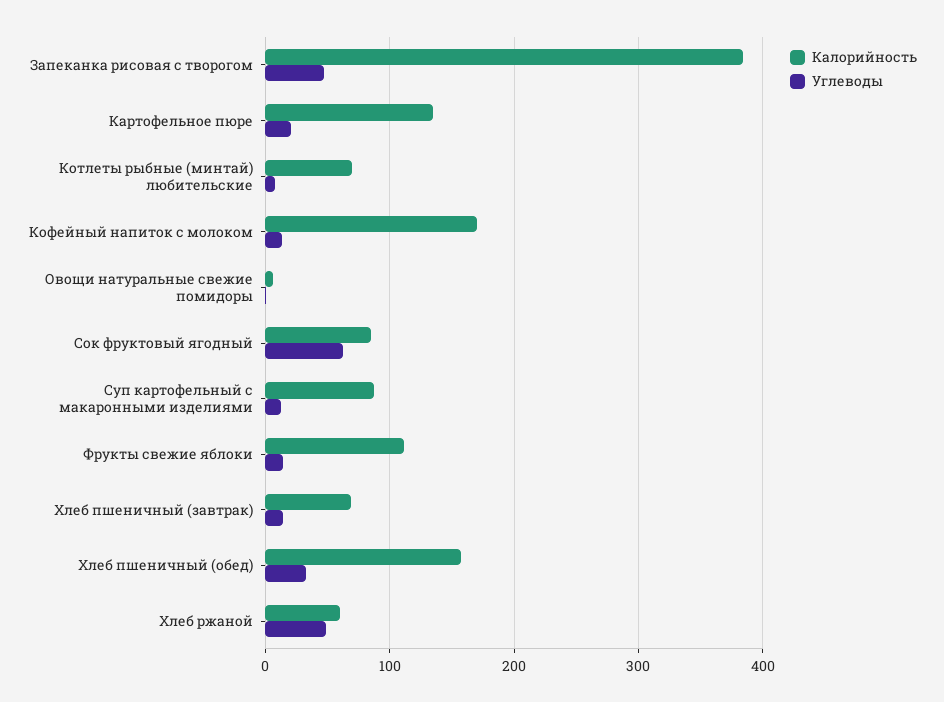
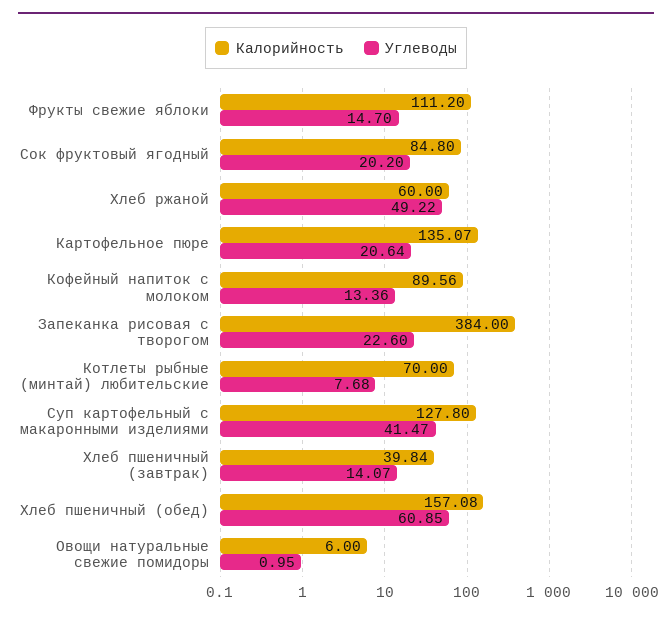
Углеводы, Запеканка рисовая с творогом: 50 -> 22.6
Калорийность, Кофейный напиток с молоком: 170 -> 89.56
Углеводы, Сок фруктовый ягодный: 60 -> 20.2
Калорийность, Суп картофельный с макаронными изделиями: 90 -> 127.8
Углеводы, Суп картофельный с макаронными изделиями: 10 -> 41.47
Калорийность, Хлеб пшеничный (завтрак): 70 -> 39.84
Углеводы, Хлеб пшеничный (обед): 30 -> 60.85

